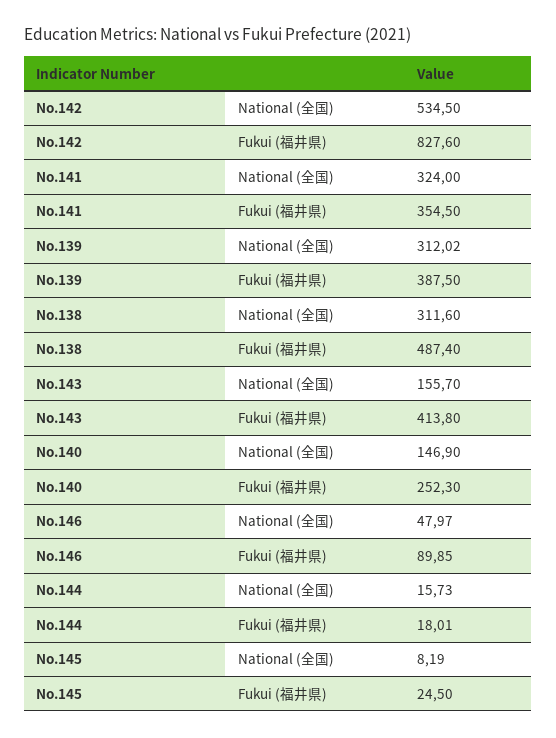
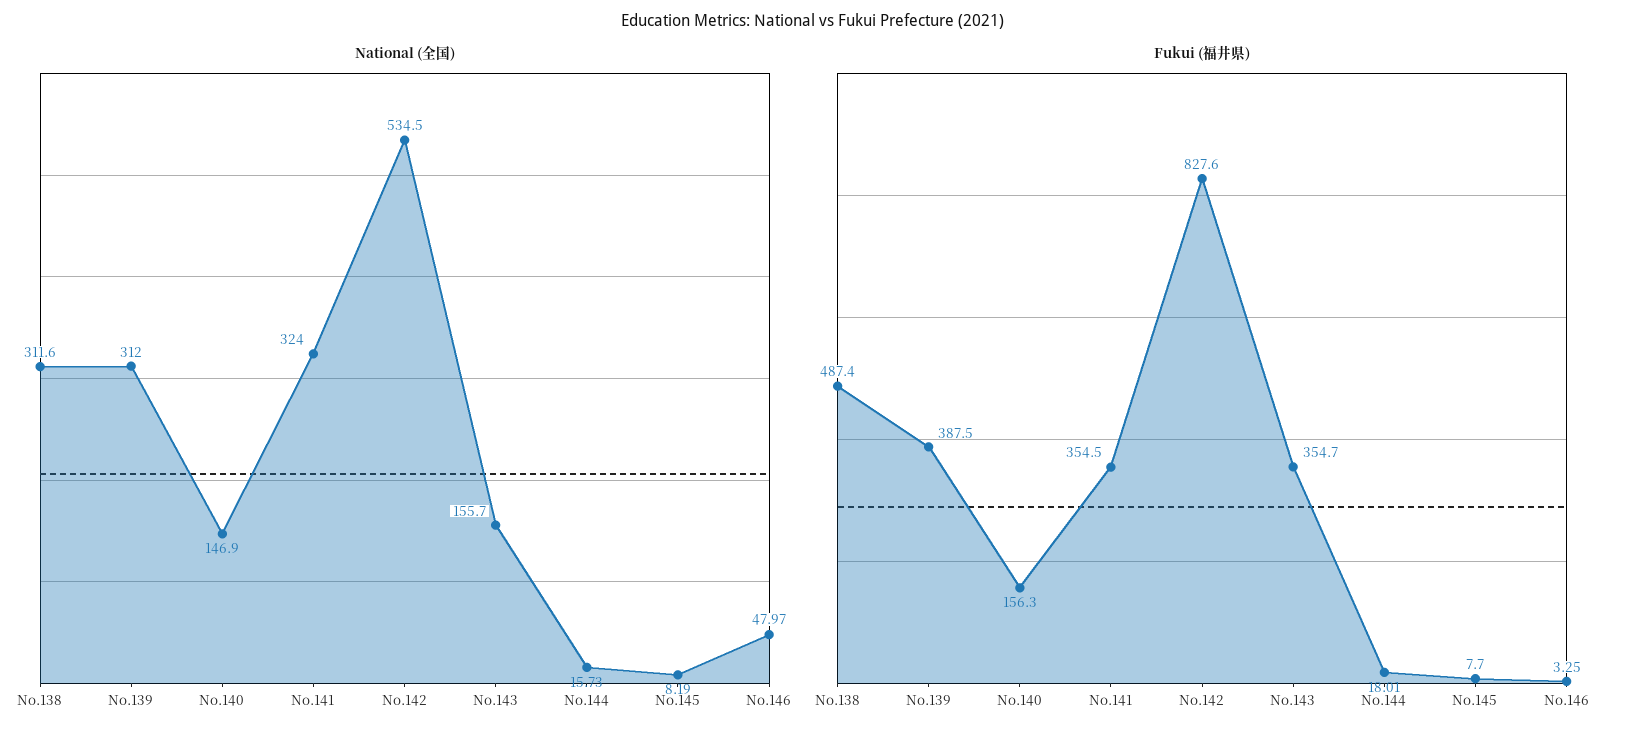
National (全国), No.139: 312.02 -> 312
Fukui (福井県), No.143: 413.8 -> 354.7
Fukui (福井県), No.140: 252.3 -> 156.3
Fukui (福井県), No.146: 89.85 -> 3.25
Fukui (福井県), No.145: 24.5 -> 7.7

